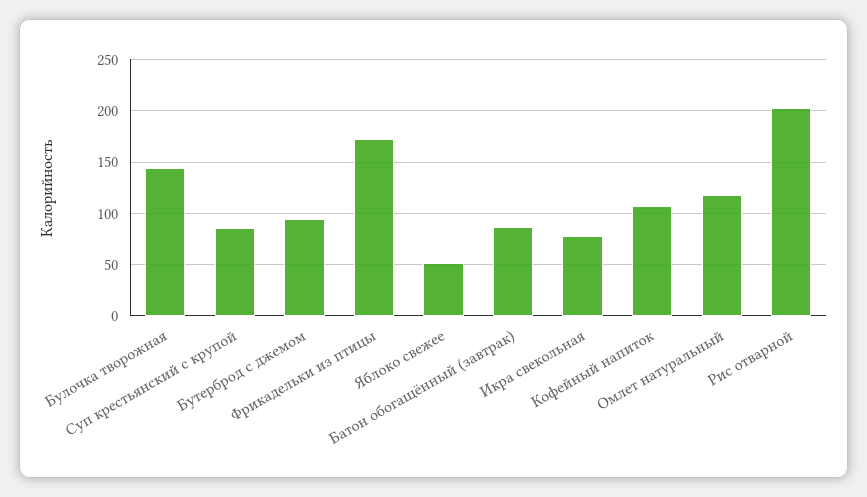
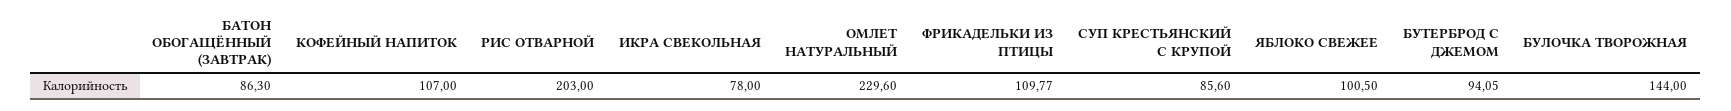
Фрикадельки из птицы: 170 -> 109.77
Яблоко свежее: 50 -> 100.5
Омлет натуральный: 120 -> 229.6

